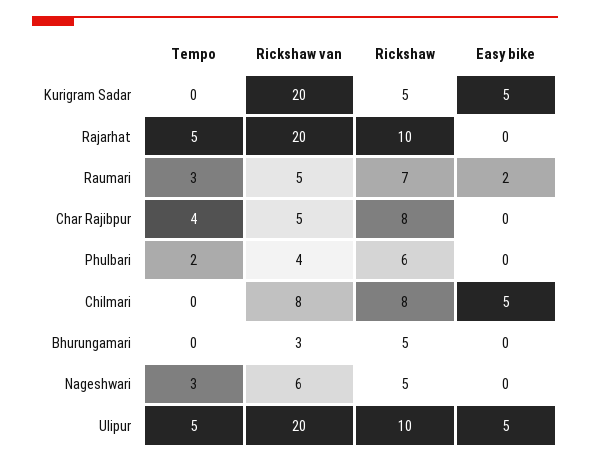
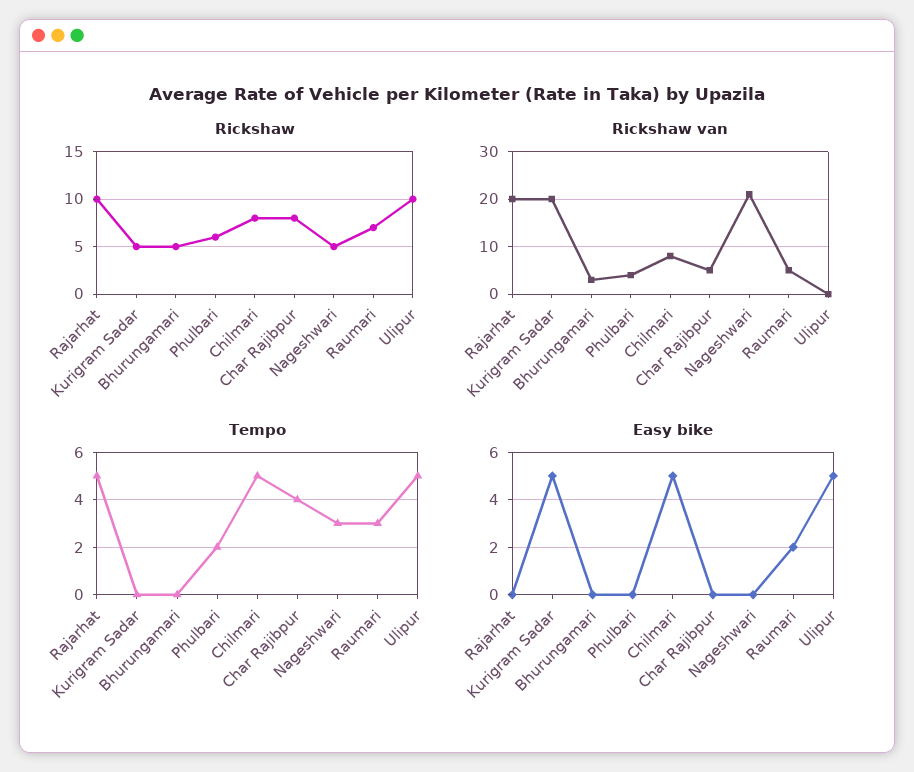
Tempo, Chilmari: 0 -> 5
Rickshaw van, Nageshwari: 6 -> 20
Rickshaw van, Ulipur: 20 -> 0

